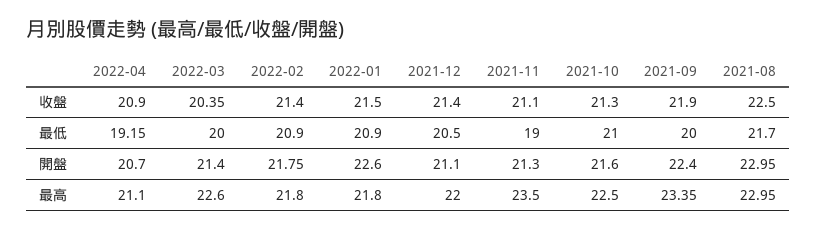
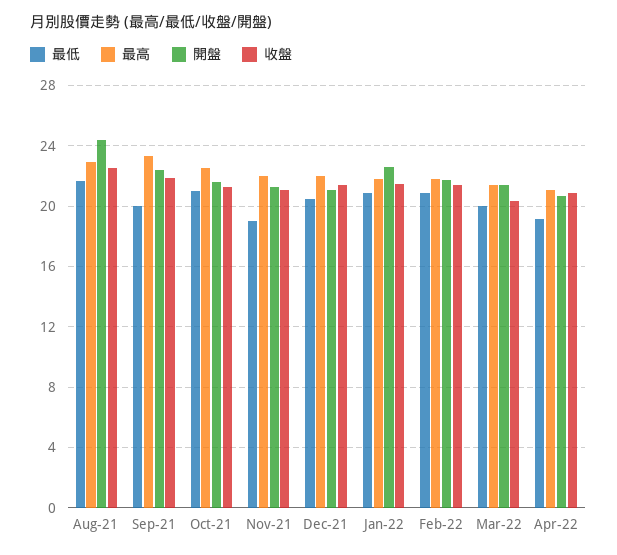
開盤, 2021-08: 22.95 -> 24.5
最高, 2022-03: 22.6 -> 21.5
最高, 2021-11: 23.5 -> 22

